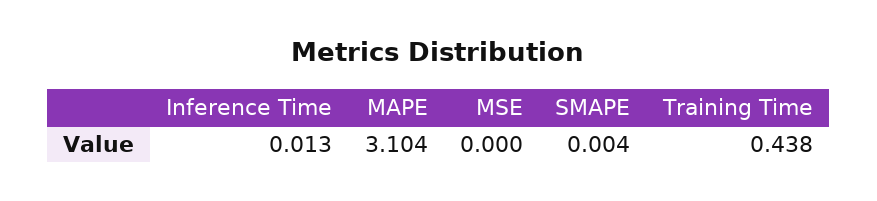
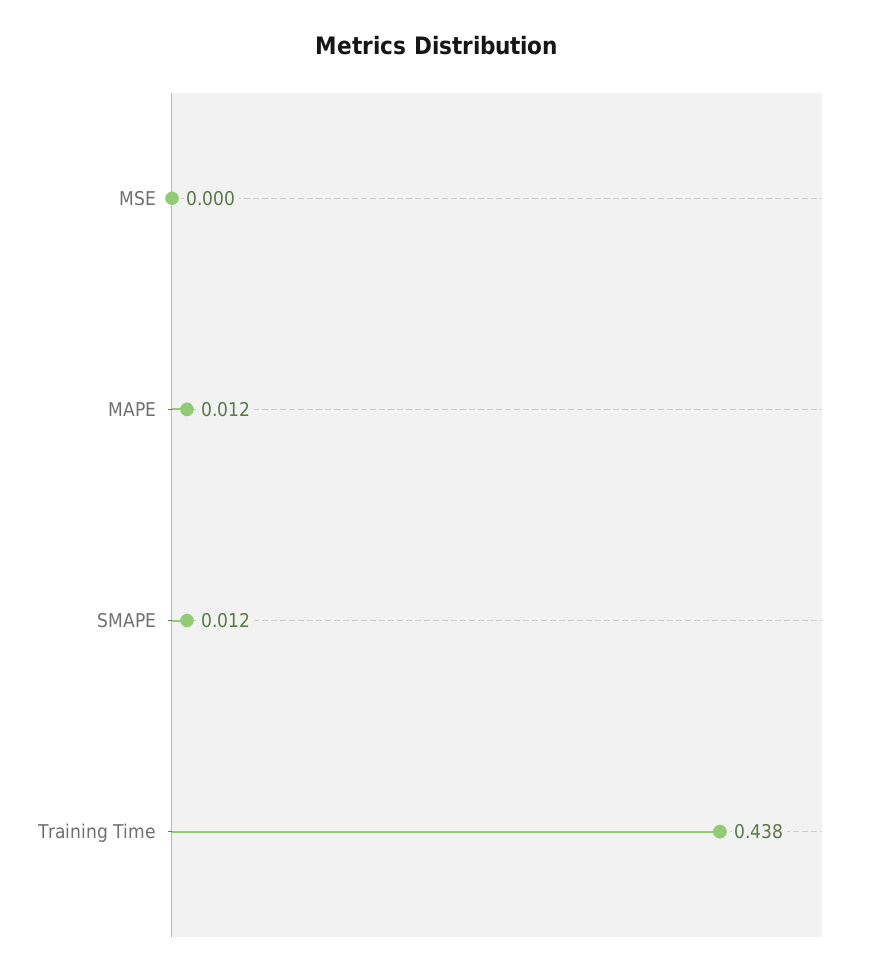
Inference Time: 0.013 -> none
MAPE: 3.104 -> 0.012
SMAPE: 0.004 -> 0.012

